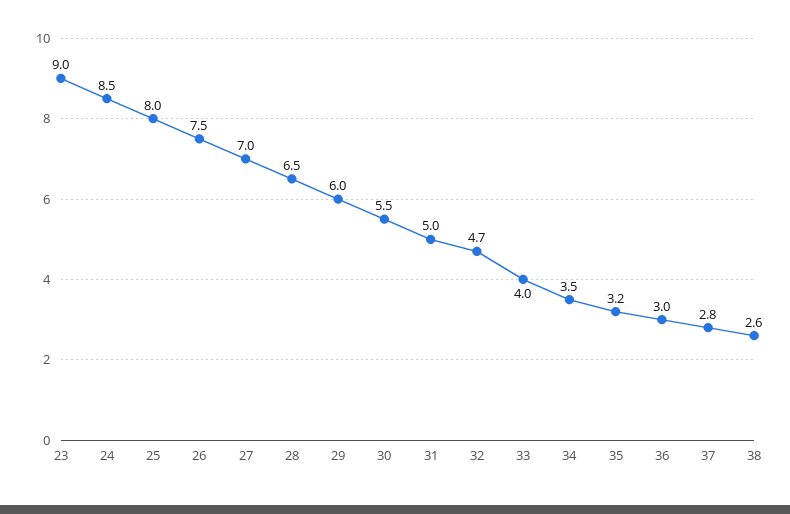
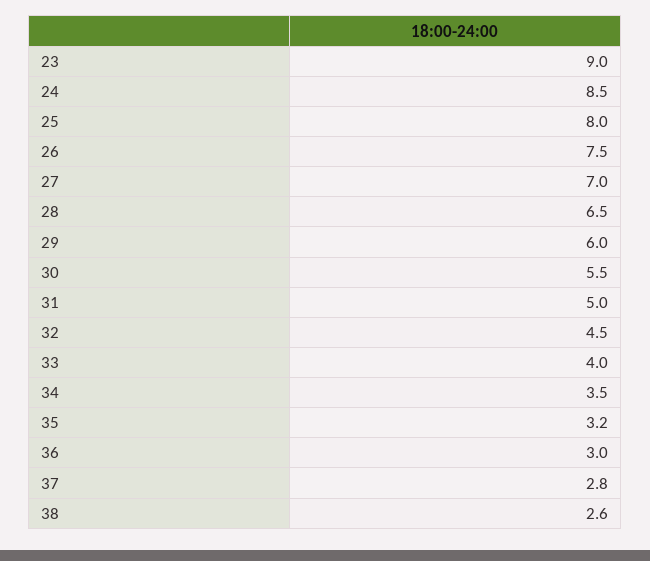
32: 4.7 -> 4.5

